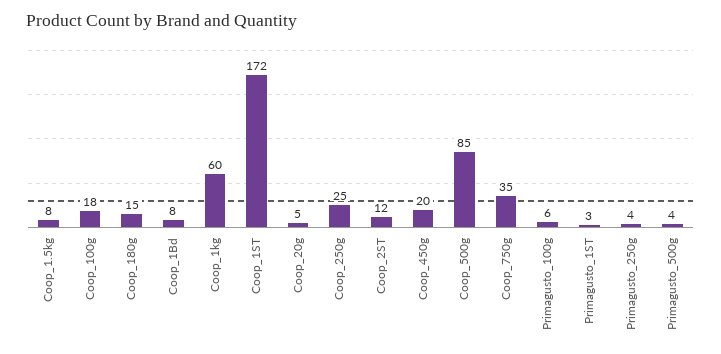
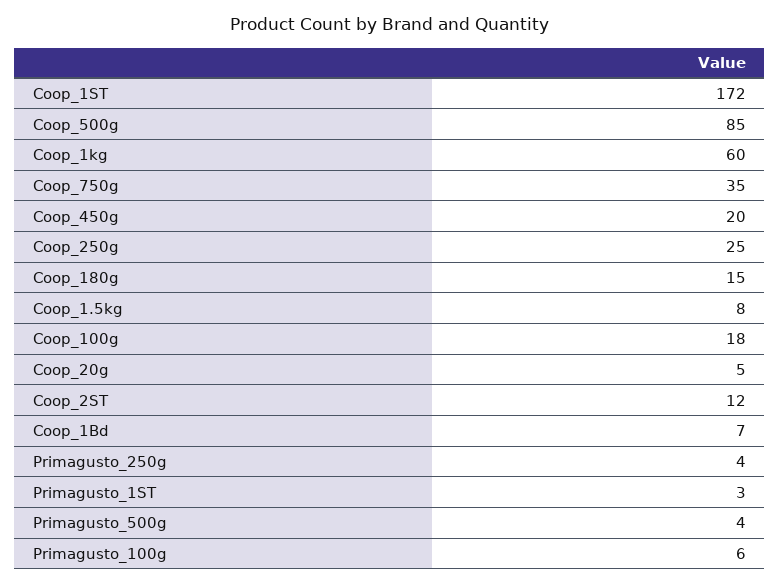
Coop_1Bd: 8 -> 7

